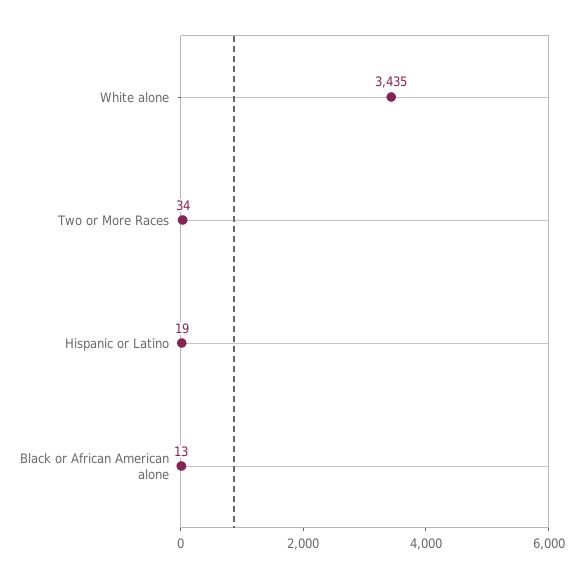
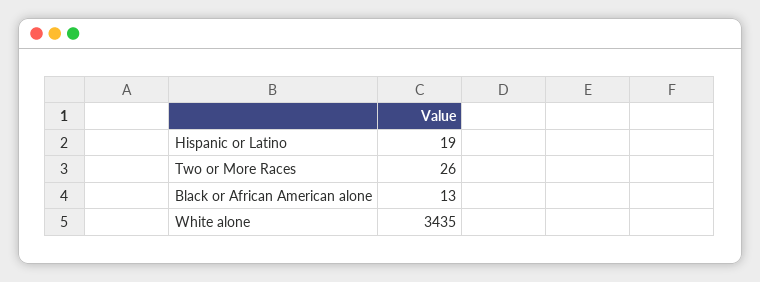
Two or More Races: 34 -> 26

